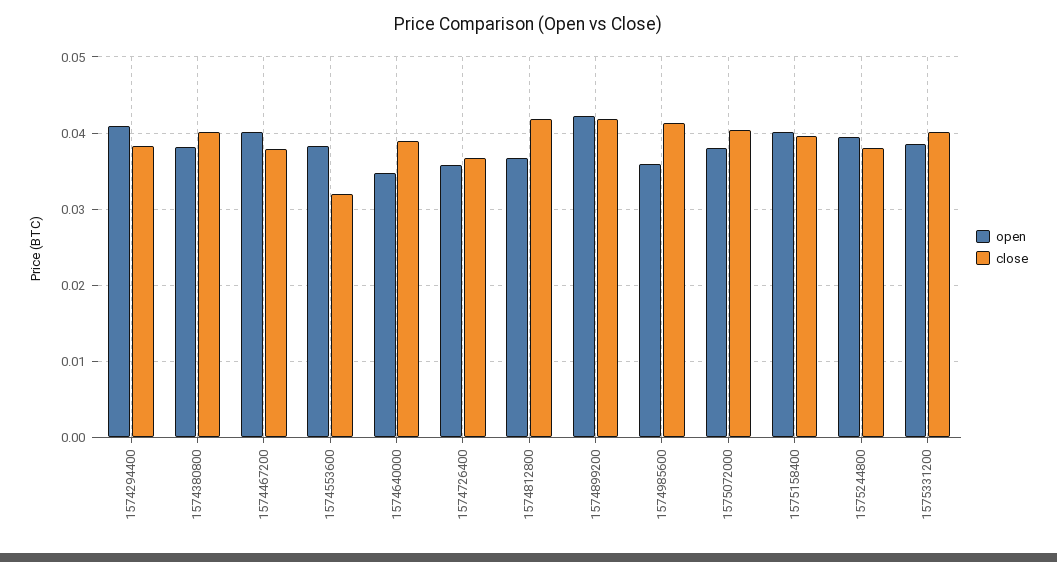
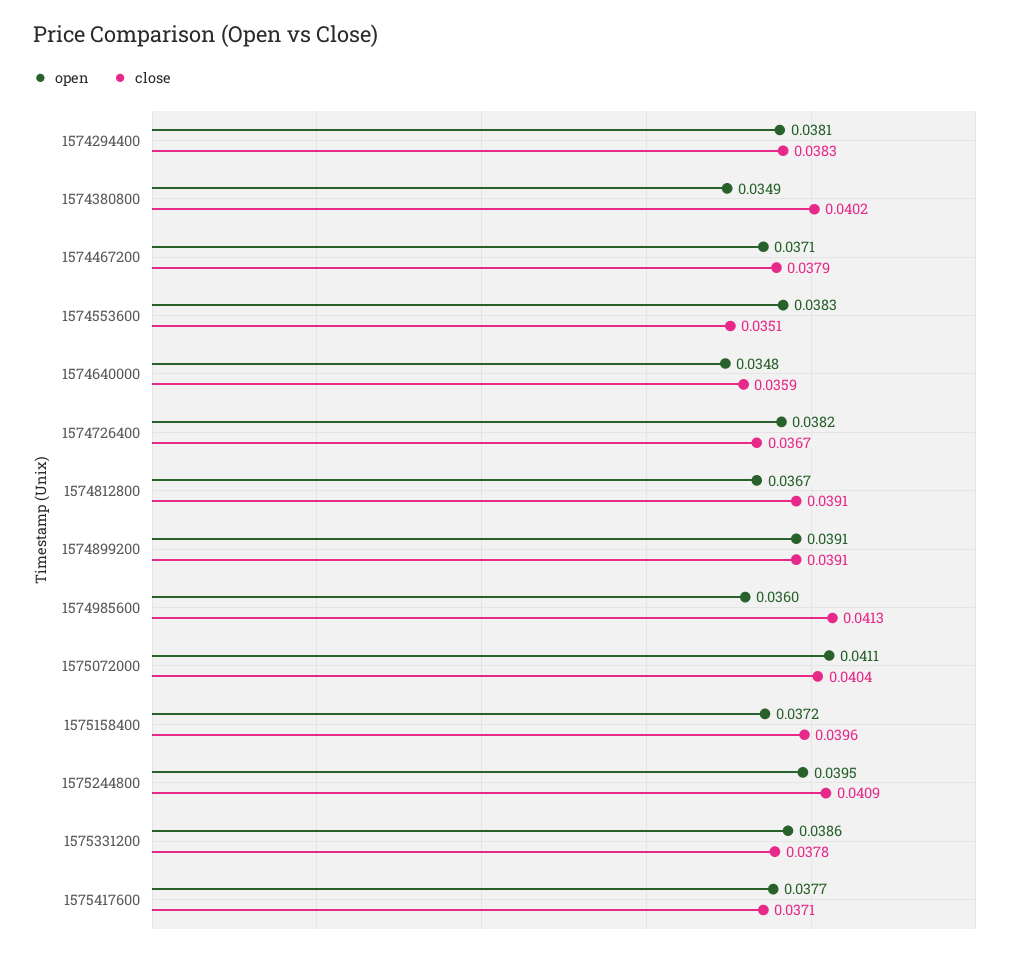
open, 1574294400: 0.041 -> 0.0381
open, 1574380800: 0.038 -> 0.0349
open, 1574467200: 0.04 -> 0.0371
close, 1574553600: 0.032 -> 0.0351
close, 1574640000: 0.039 -> 0.0359
open, 1574726400: 0.036 -> 0.0382
close, 1574812800: 0.042 -> 0.0391
open, 1574899200: 0.042 -> 0.0391
close, 1574899200: 0.042 -> 0.0391
open, 1575072000: 0.038 -> 0.0411
open, 1575158400: 0.04 -> 0.0372
close, 1575244800: 0.038 -> 0.0409
close, 1575331200: 0.04 -> 0.0378
open, 1575417600: none -> 0.0377
close, 1575417600: none -> 0.0371

